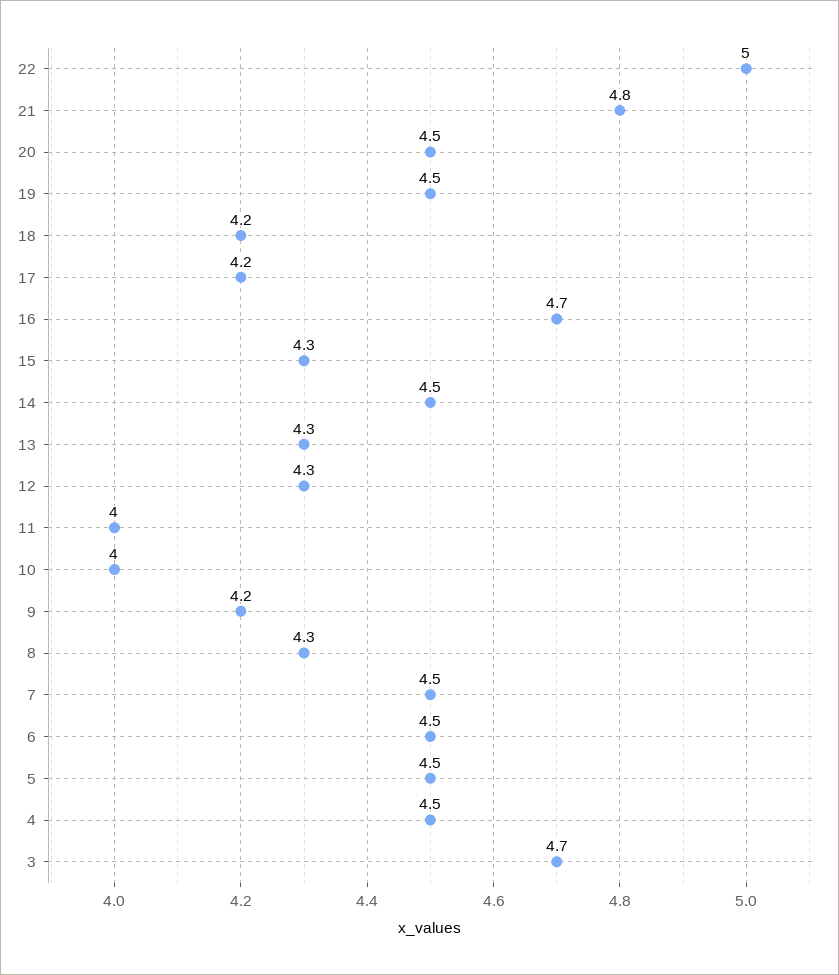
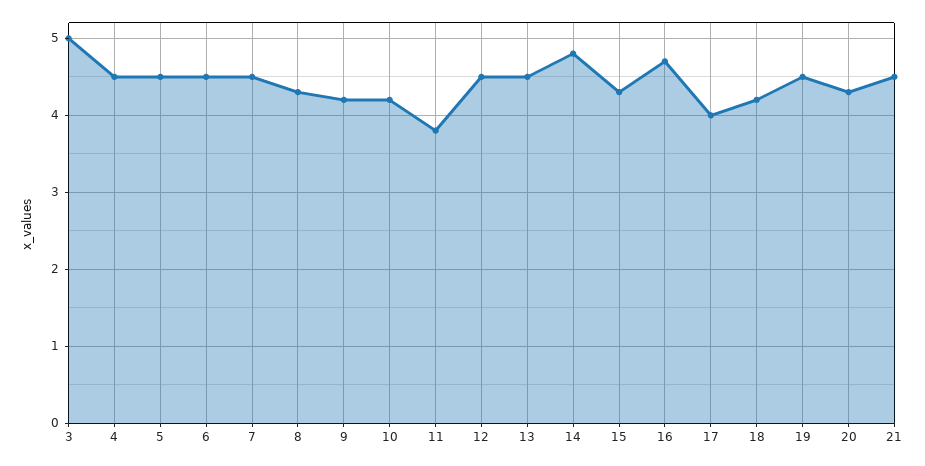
22: 5 -> none
21: 4.8 -> 4.5
20: 4.5 -> 4.3
17: 4.2 -> 4
14: 4.5 -> 4.8
13: 4.3 -> 4.5
12: 4.3 -> 4.5
11: 4 -> 3.8
10: 4 -> 4.2
3: 4.7 -> 5

